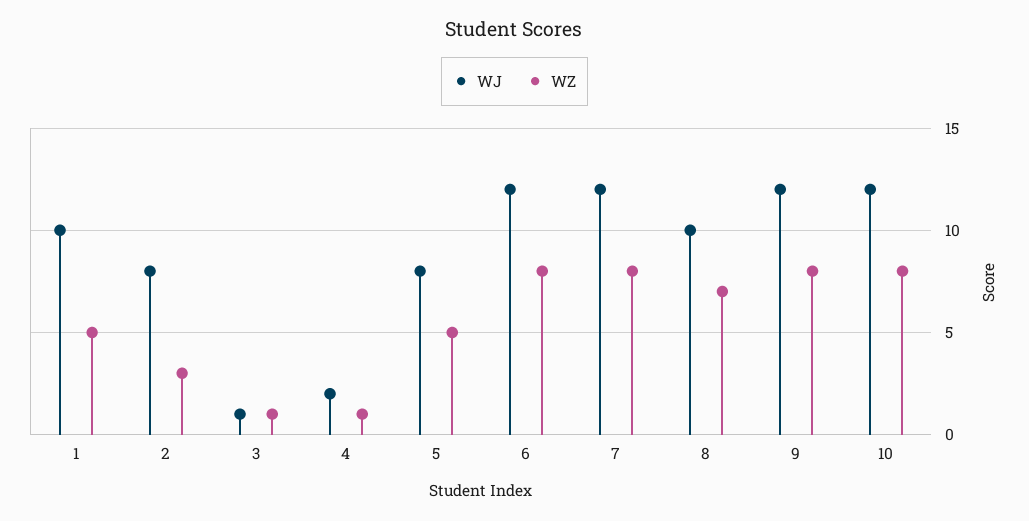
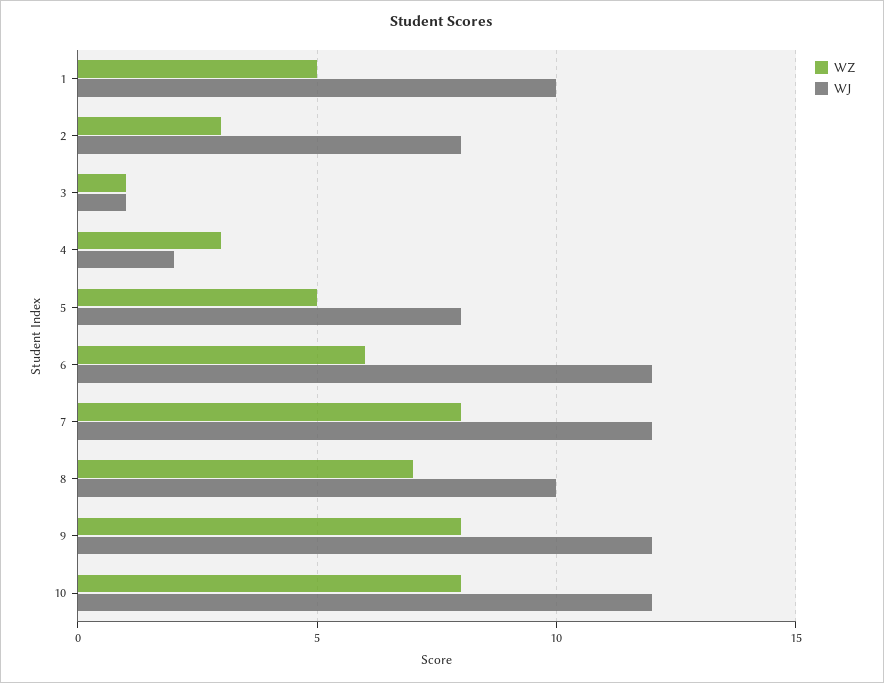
WZ, 4: 1 -> 3
WZ, 6: 8 -> 6

